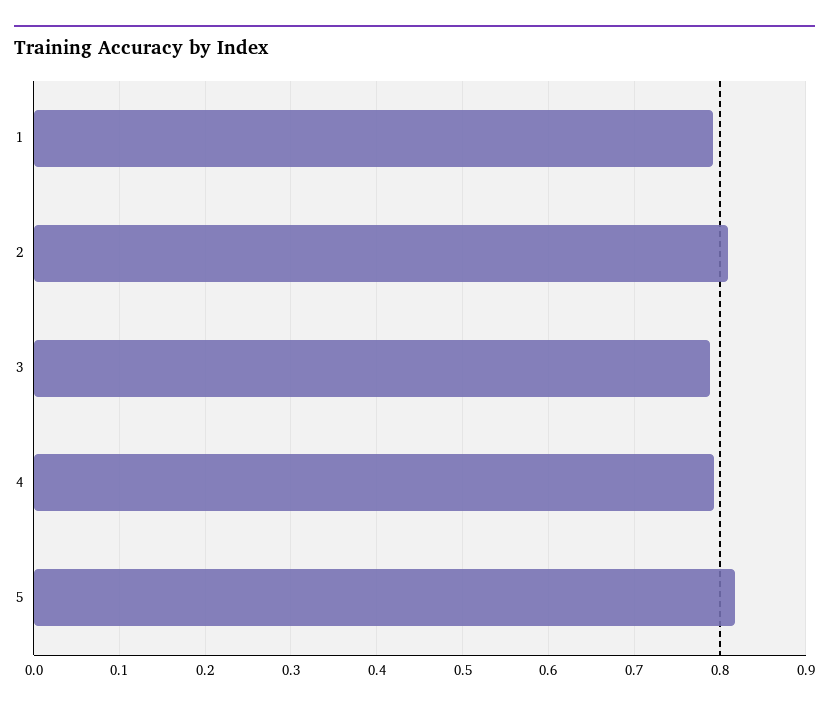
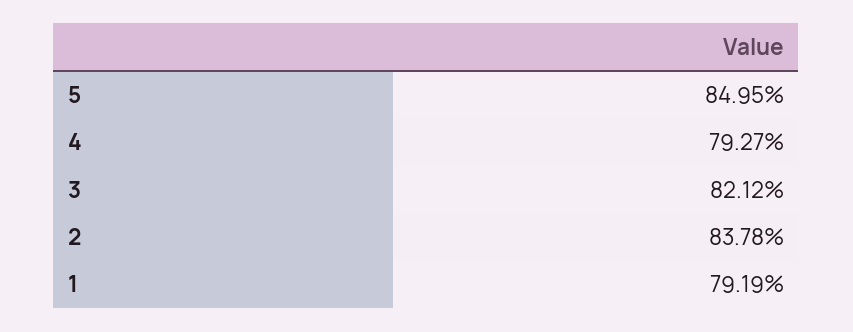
2: 0.81 -> 0.8378
3: 0.79 -> 0.8212
5: 0.82 -> 0.8495

